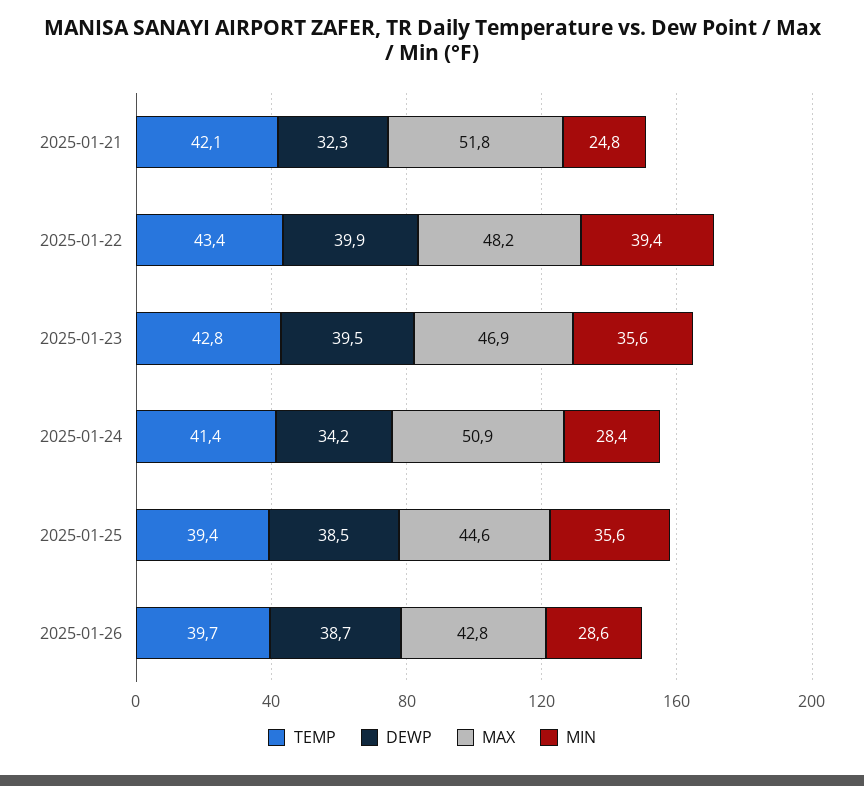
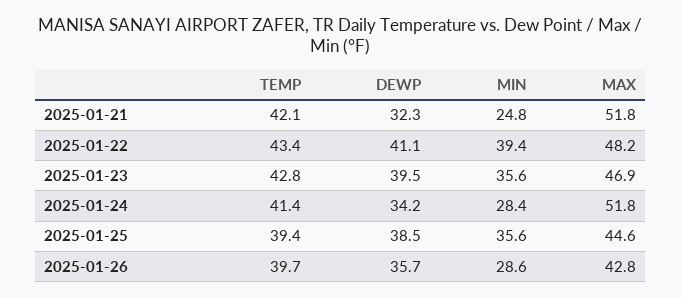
DEWP, 2025-01-22: 39.9 -> 41.1
MAX, 2025-01-24: 50.9 -> 51.8
DEWP, 2025-01-26: 38.7 -> 35.7

